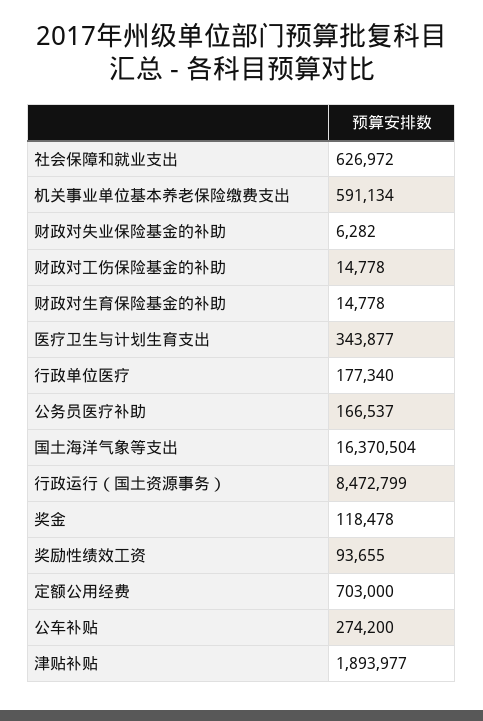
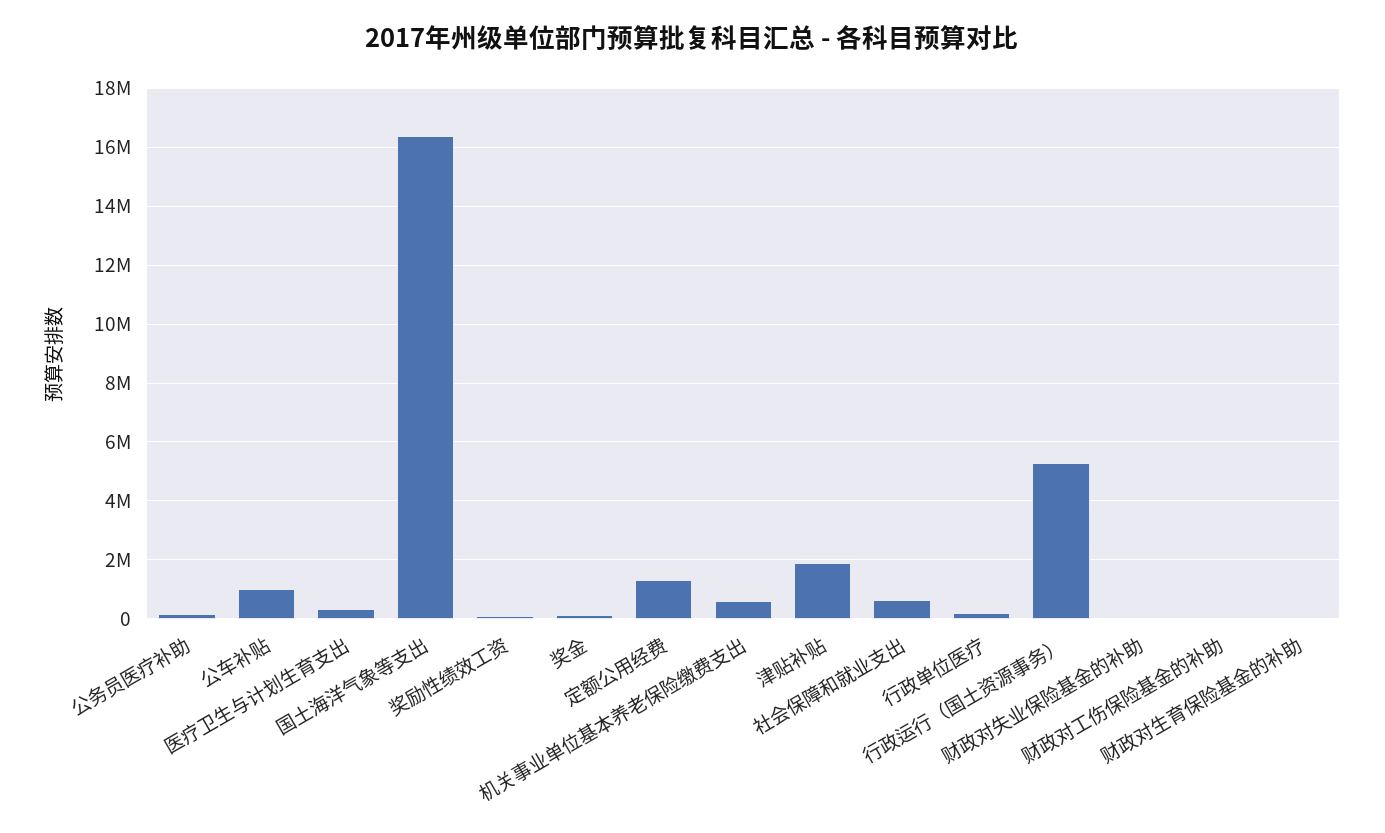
行政运行（国土资源事务）: 8472799 -> 5250000
定额公用经费: 703000 -> 1250000
公车补贴: 274200 -> 1000000

